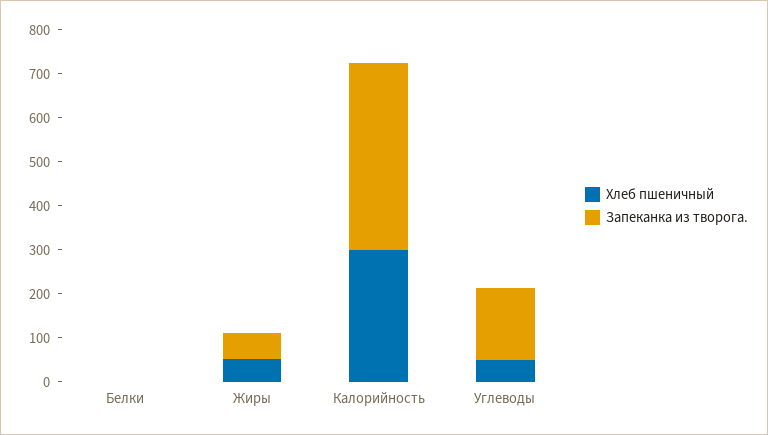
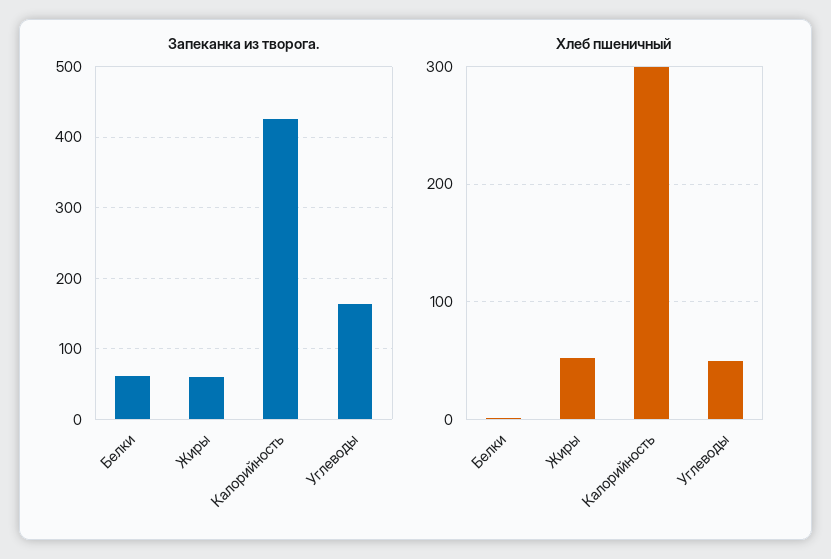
Запеканка из творога., Белки: 0 -> 60

